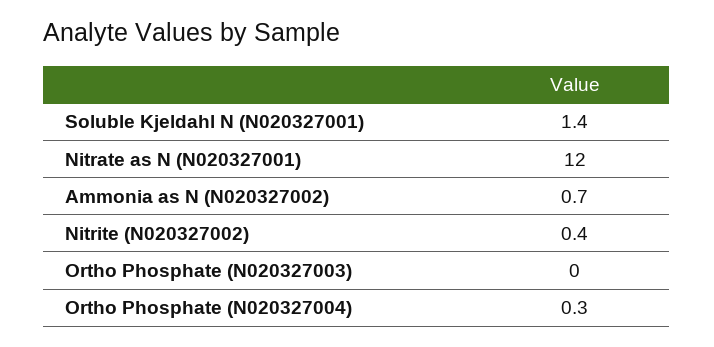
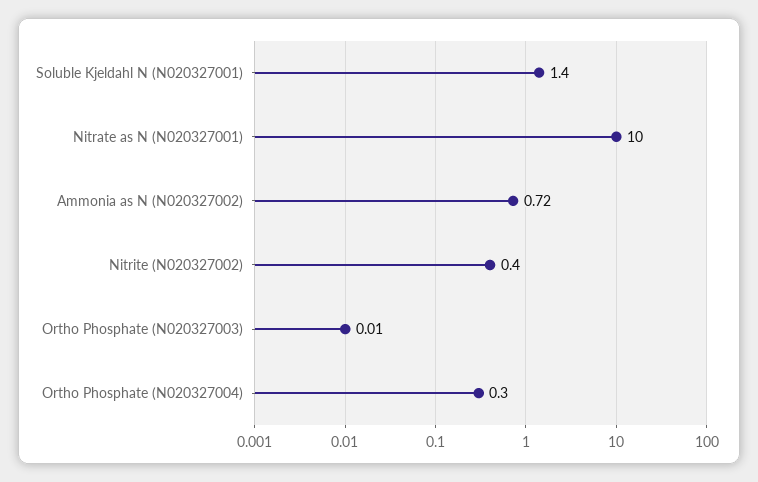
Nitrate as N (N020327001): 12 -> 10

